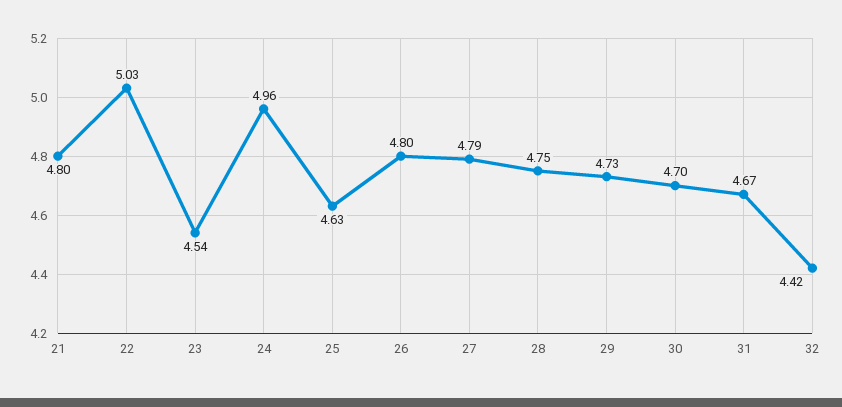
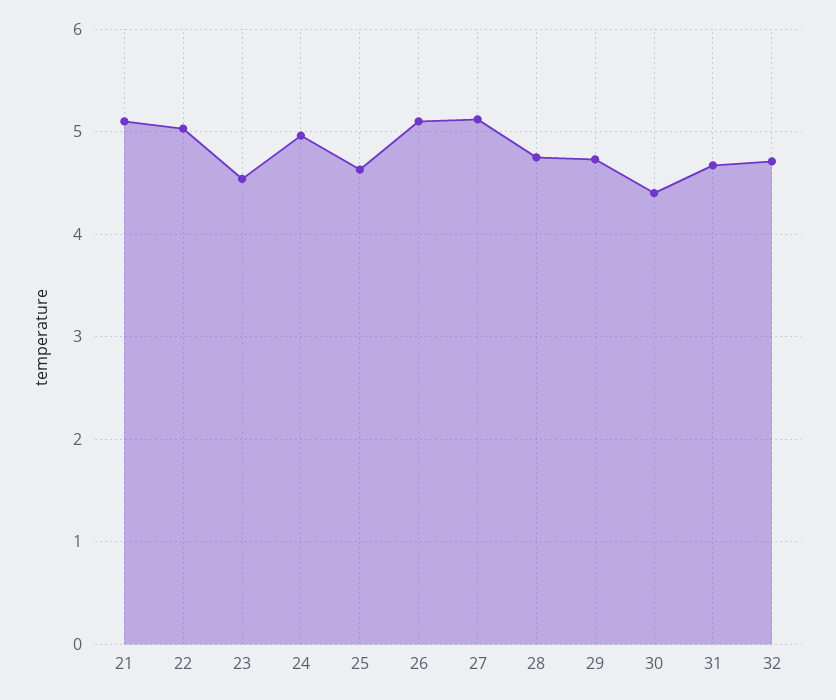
21: 4.8 -> 5.1
26: 4.8 -> 5.1
27: 4.79 -> 5.1
30: 4.7 -> 4.4
32: 4.42 -> 4.7

